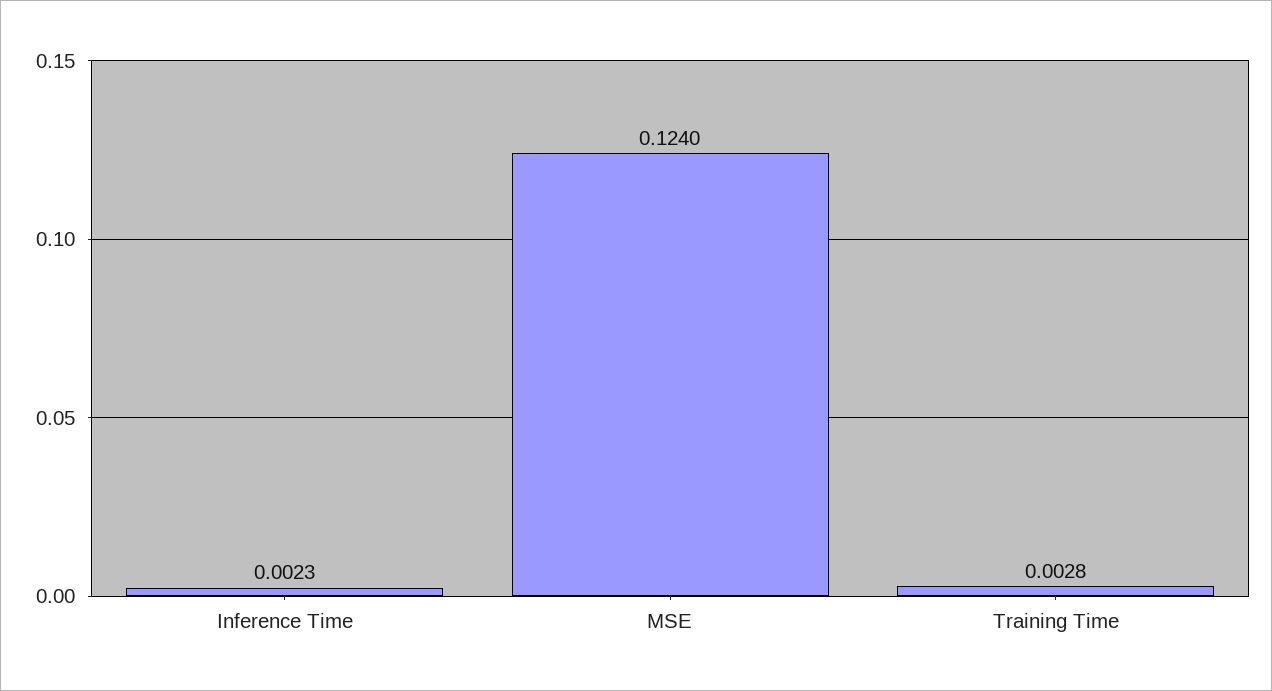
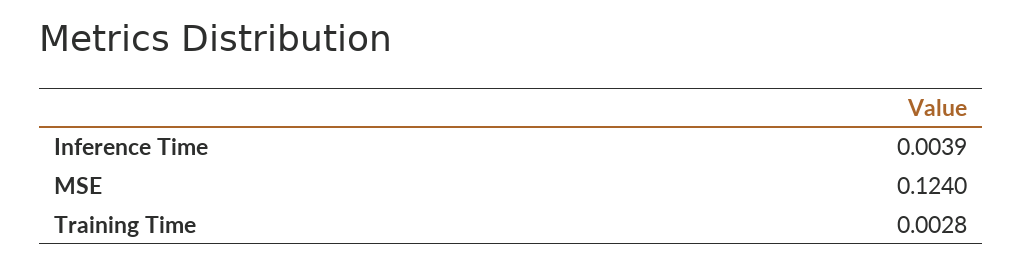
Inference Time: 0.0023 -> 0.0039

